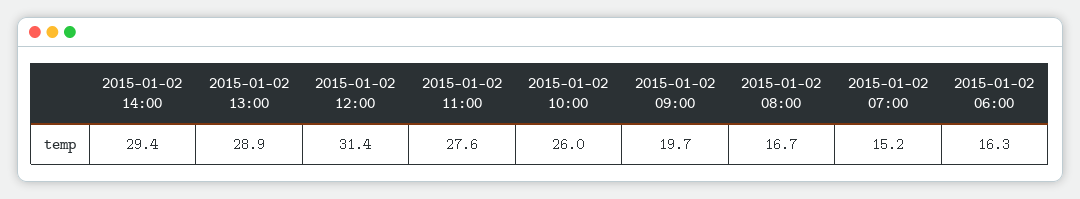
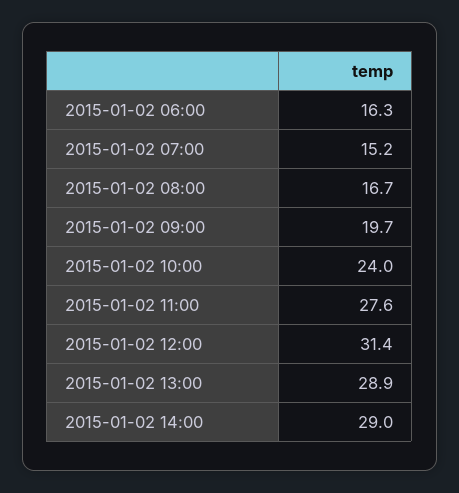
2015-01-02 14:00: 29.4 -> 29
2015-01-02 10:00: 26 -> 24

